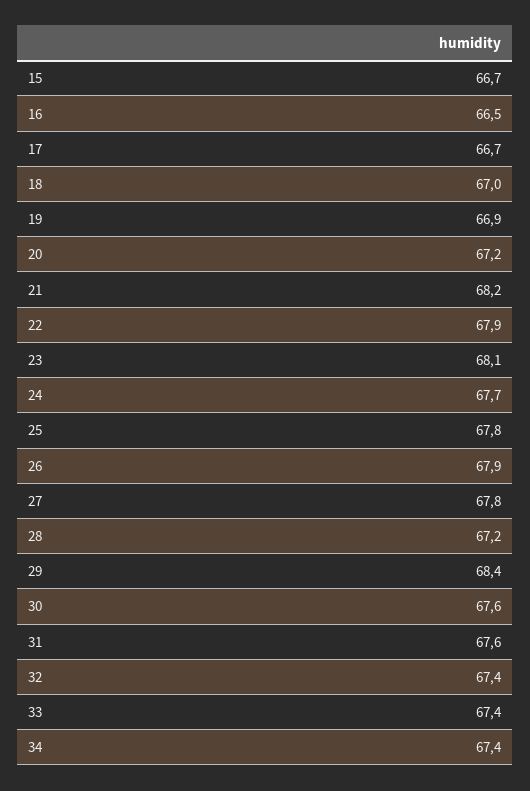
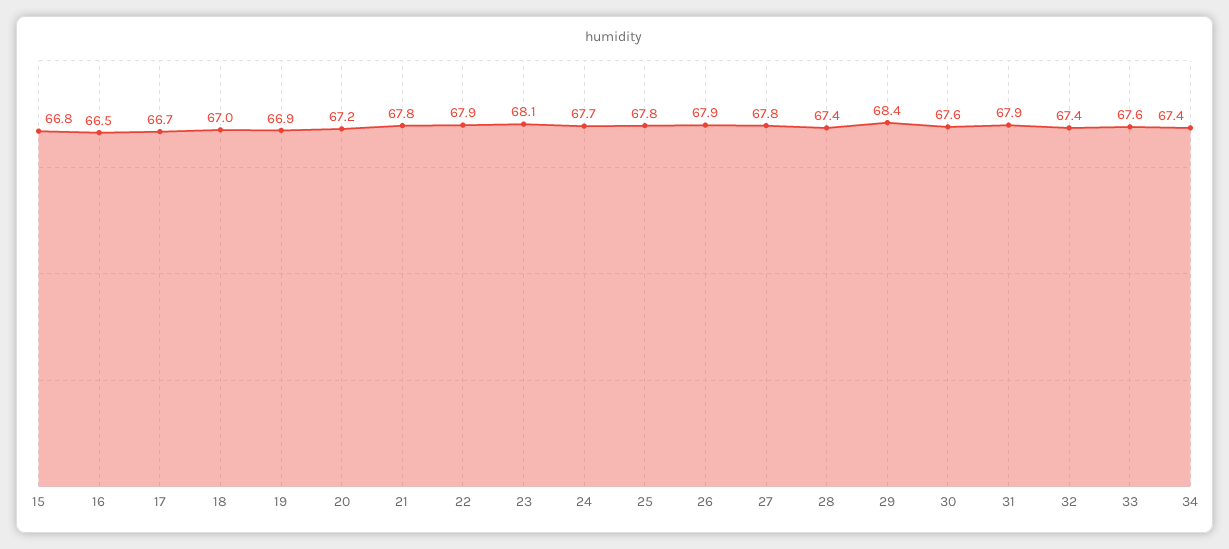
15: 66.7 -> 66.8
21: 68.2 -> 67.8
28: 67.2 -> 67.4
31: 67.6 -> 67.9
33: 67.4 -> 67.6

